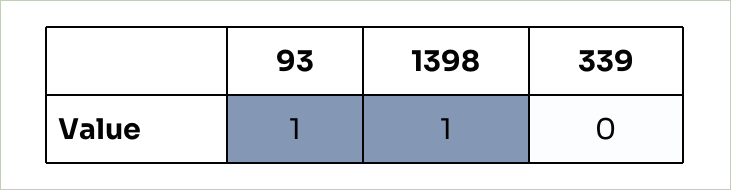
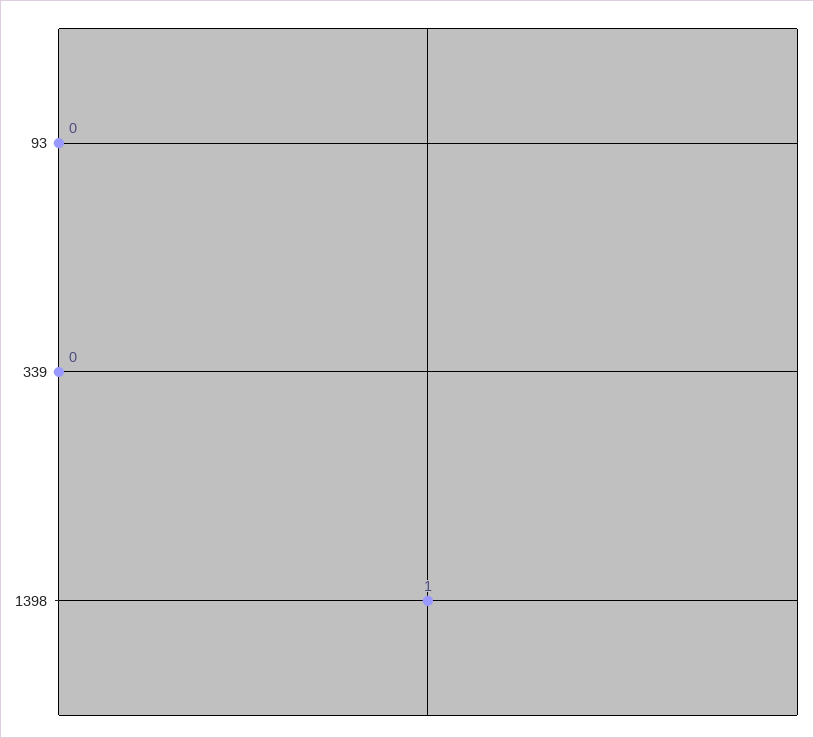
93: 1 -> 0

